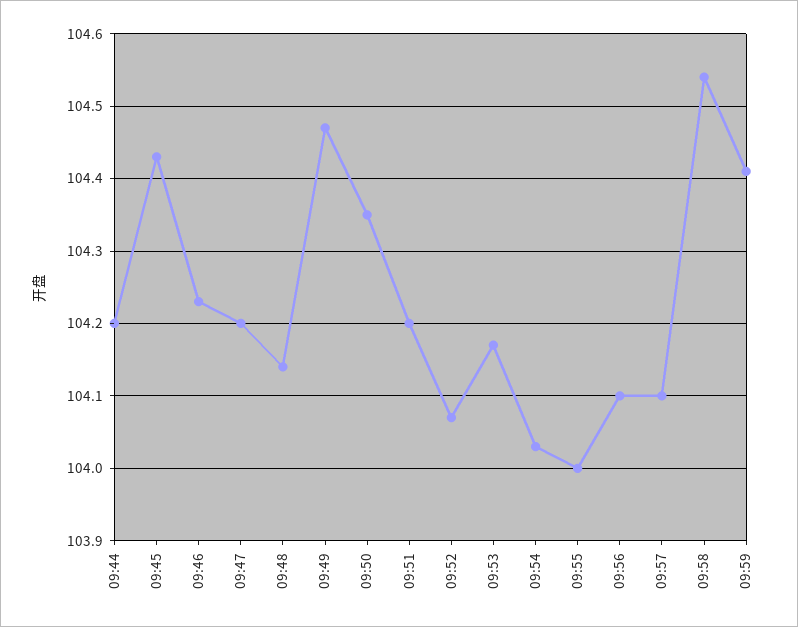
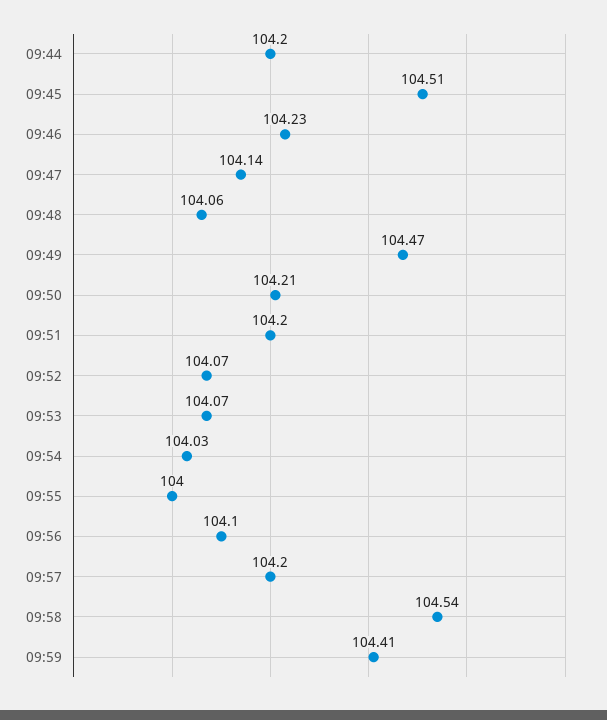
09:45: 104.43 -> 104.51
09:47: 104.2 -> 104.14
09:48: 104.14 -> 104.06
09:50: 104.35 -> 104.21
09:53: 104.17 -> 104.07
09:57: 104.1 -> 104.2

